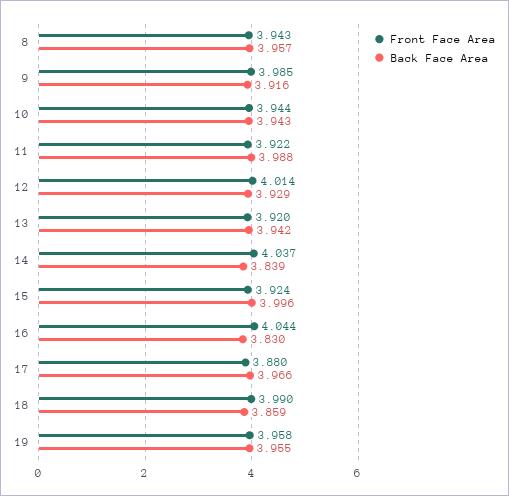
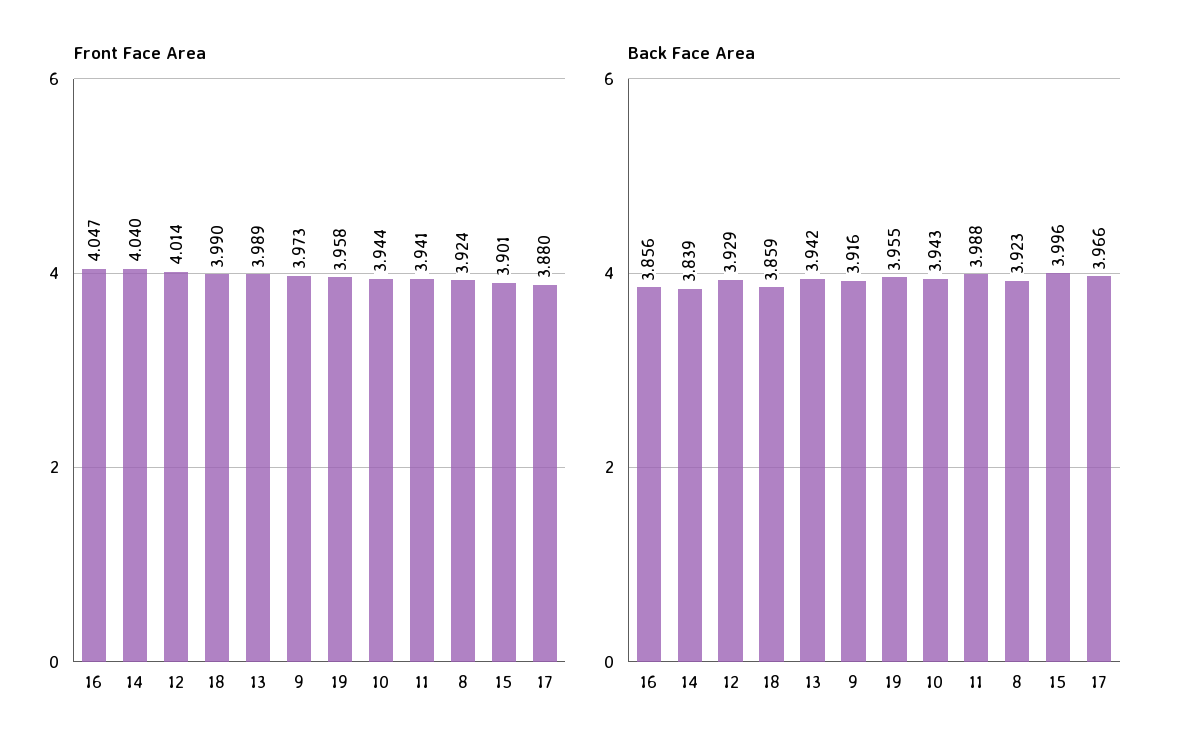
Front Face Area, 8: 3.943 -> 3.924
Back Face Area, 8: 3.957 -> 3.923
Front Face Area, 9: 3.985 -> 3.973
Front Face Area, 11: 3.922 -> 3.941
Front Face Area, 13: 3.92 -> 3.989
Front Face Area, 14: 4.037 -> 4.04
Front Face Area, 15: 3.924 -> 3.901
Front Face Area, 16: 4.044 -> 4.047
Back Face Area, 16: 3.83 -> 3.856

